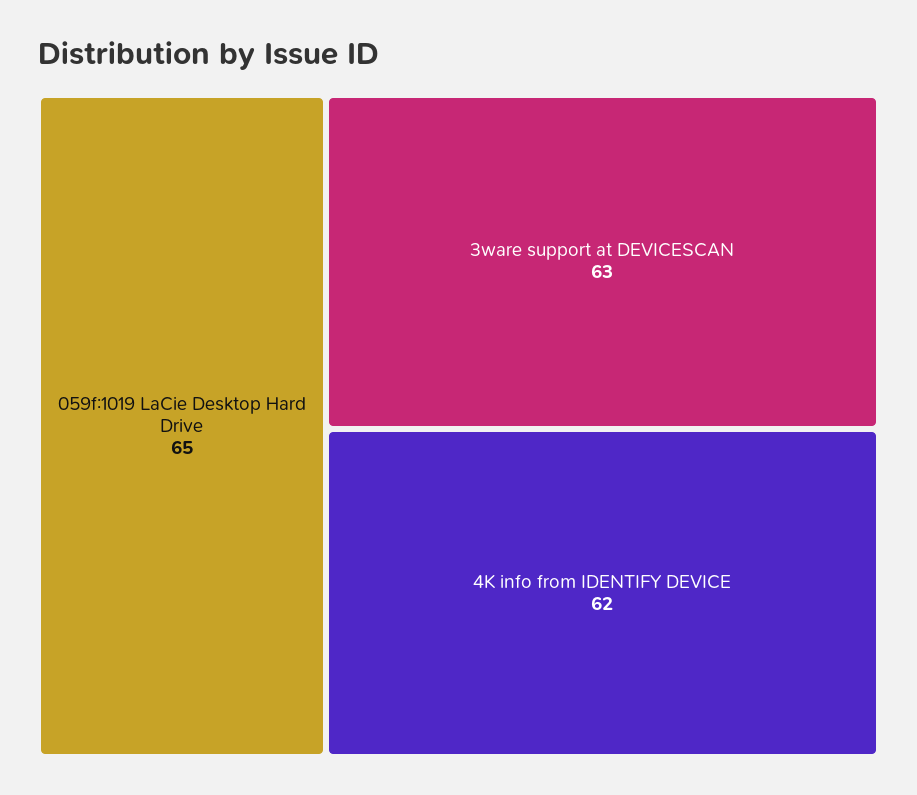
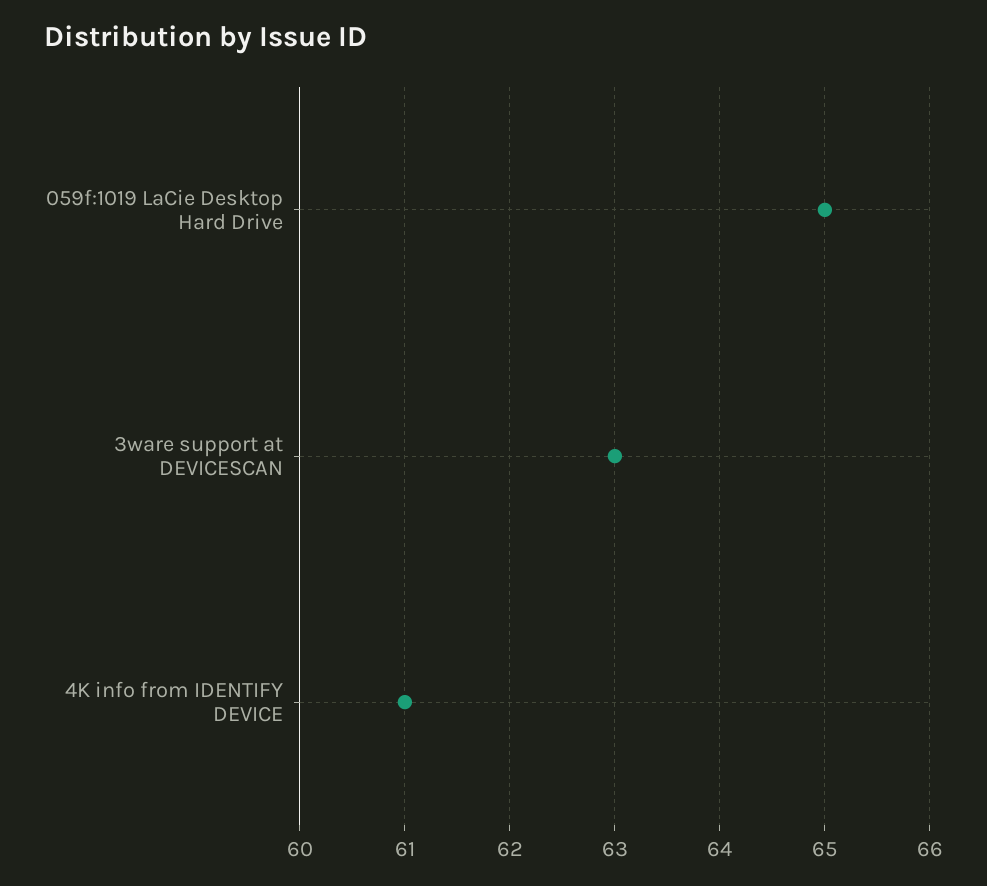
4K info from IDENTIFY DEVICE: 62 -> 61

